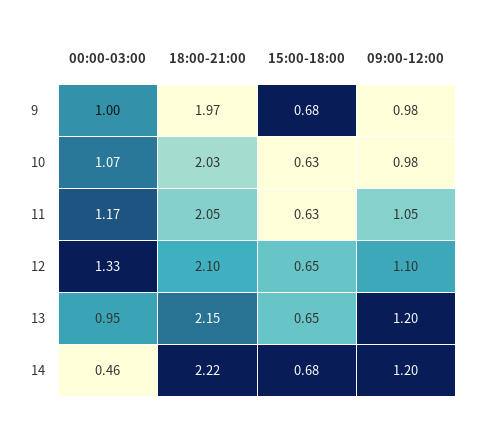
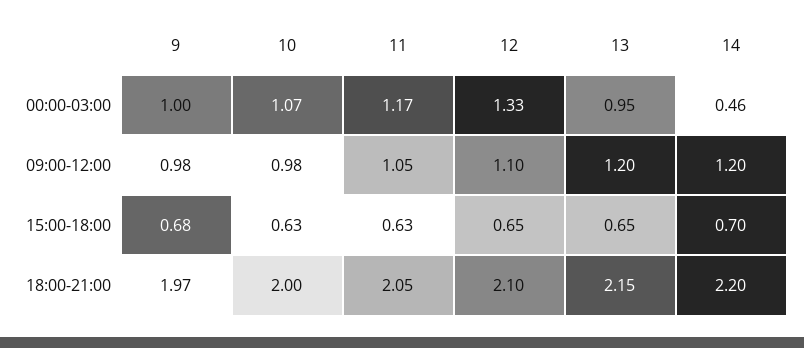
18:00-21:00, 10: 2.03 -> 2
18:00-21:00, 14: 2.22 -> 2.2
15:00-18:00, 14: 0.68 -> 0.7

